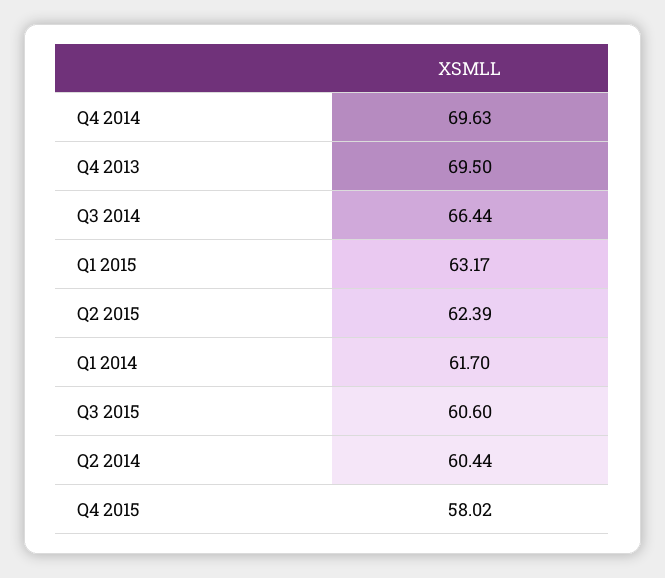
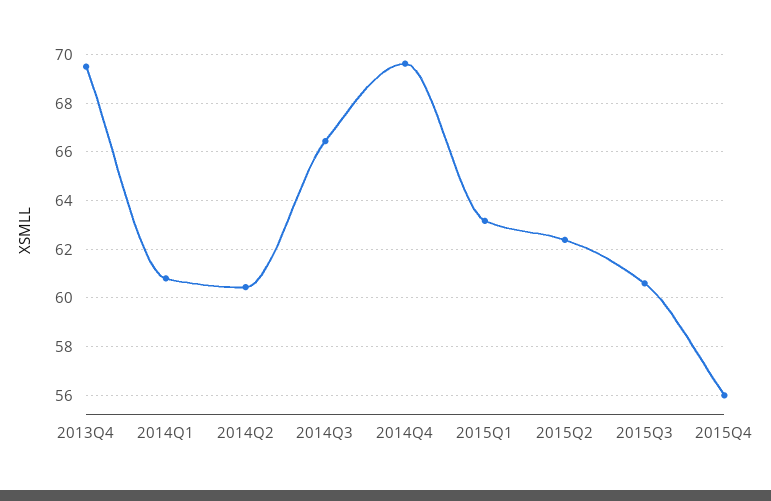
Q1 2014: 61.7 -> 60.75
Q4 2015: 58.02 -> 56

